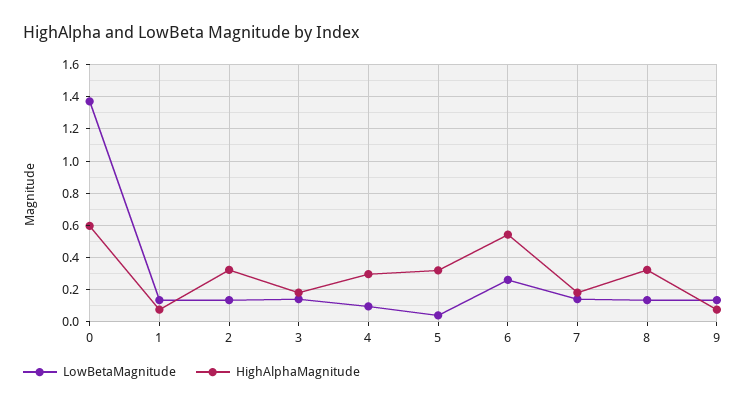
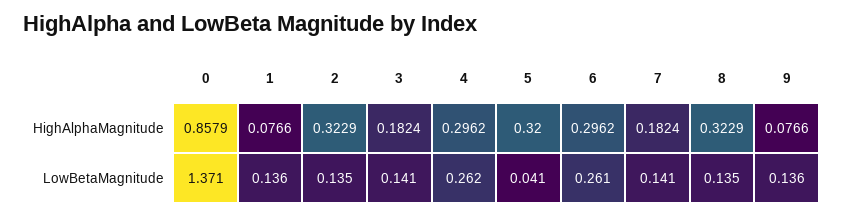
HighAlphaMagnitude, 0: 0.6 -> 0.8579
LowBetaMagnitude, 4: 0.1 -> 0.262
HighAlphaMagnitude, 6: 0.55 -> 0.2962

